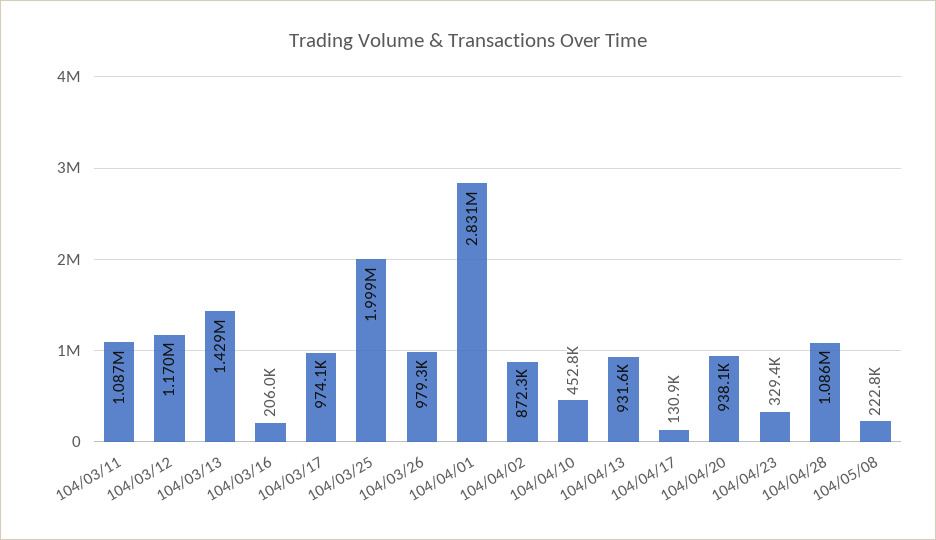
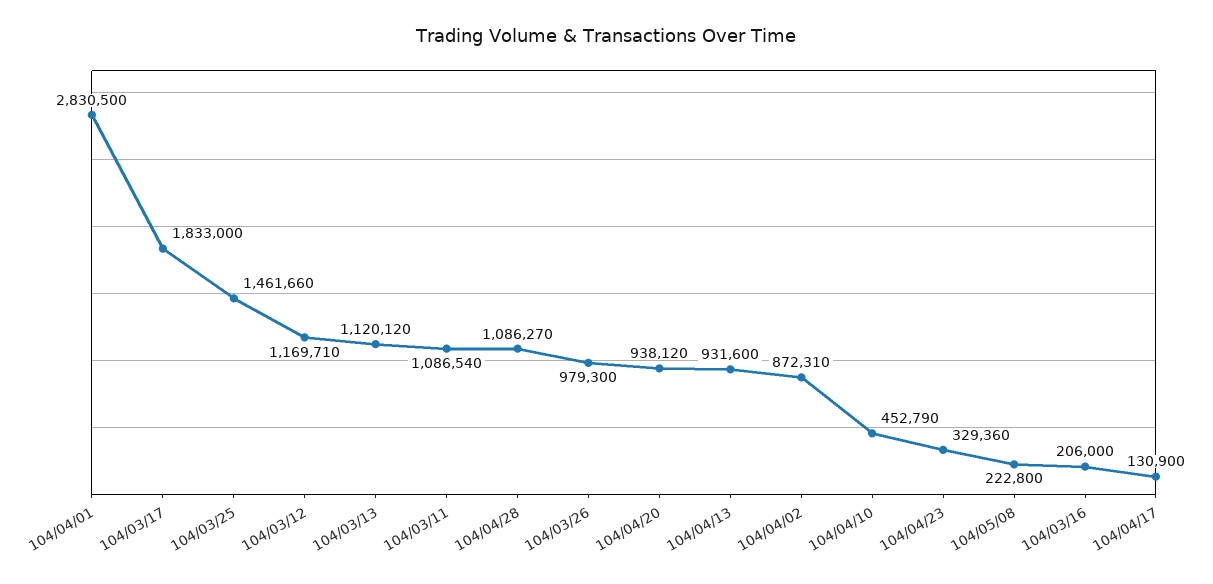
104/03/13: 1429000 -> 1120120
104/03/17: 974100 -> 1833000
104/03/25: 1999000 -> 1461660

